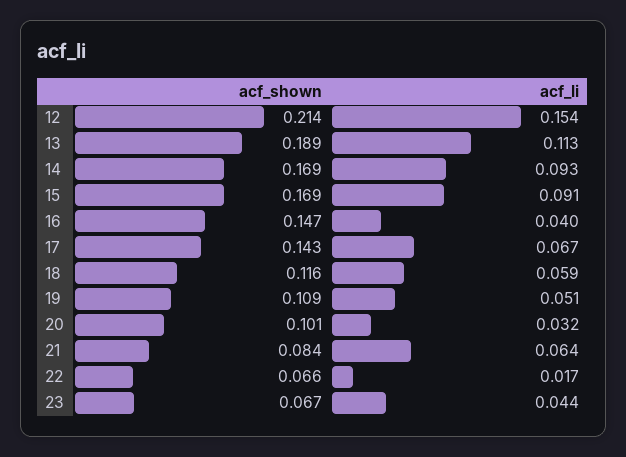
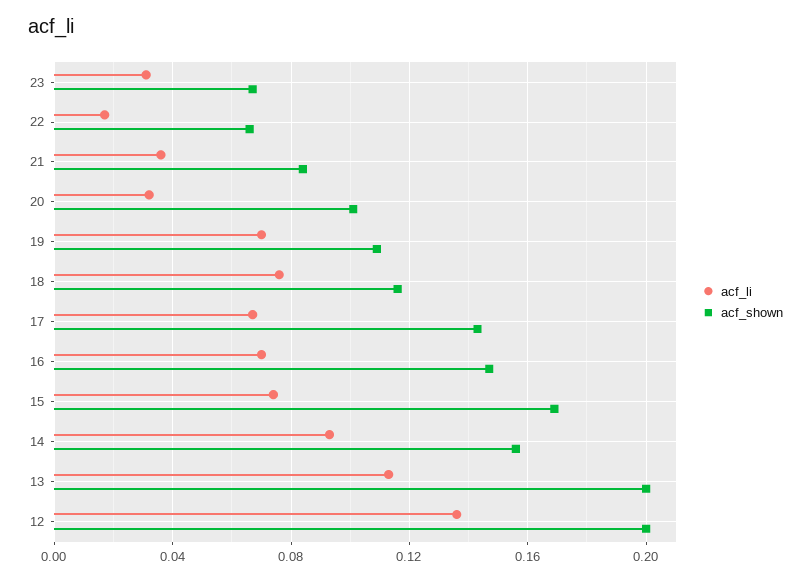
acf_shown, 12: 0.214 -> 0.2
acf_li, 12: 0.154 -> 0.135
acf_shown, 13: 0.189 -> 0.2
acf_shown, 14: 0.169 -> 0.155
acf_li, 15: 0.091 -> 0.075
acf_li, 16: 0.04 -> 0.07
acf_li, 18: 0.059 -> 0.075
acf_li, 19: 0.051 -> 0.07
acf_li, 21: 0.064 -> 0.035
acf_li, 23: 0.044 -> 0.03

